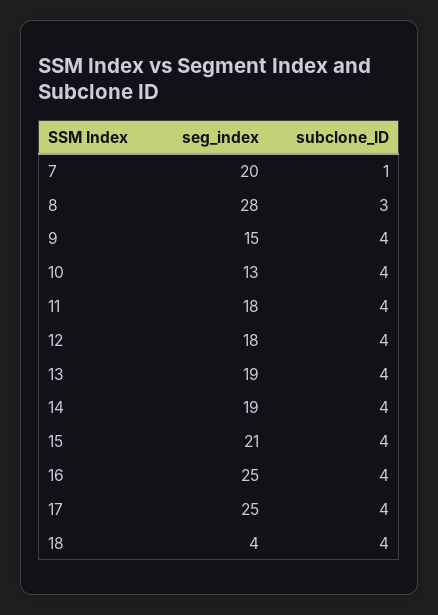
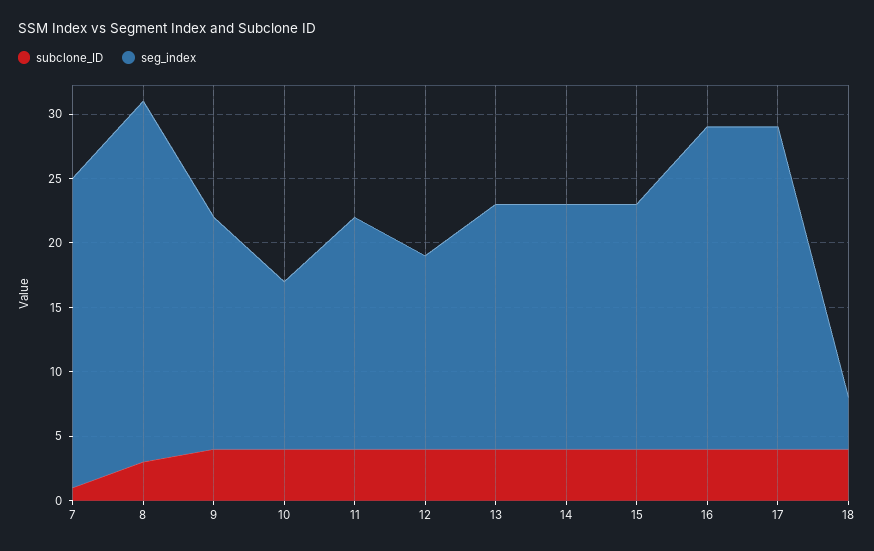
seg_index, 7: 20 -> 24
seg_index, 9: 15 -> 18
seg_index, 12: 18 -> 15
seg_index, 15: 21 -> 19

